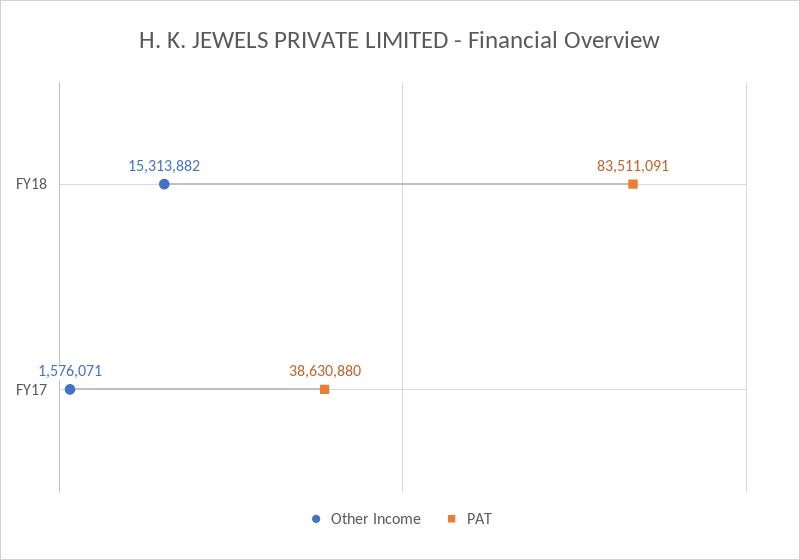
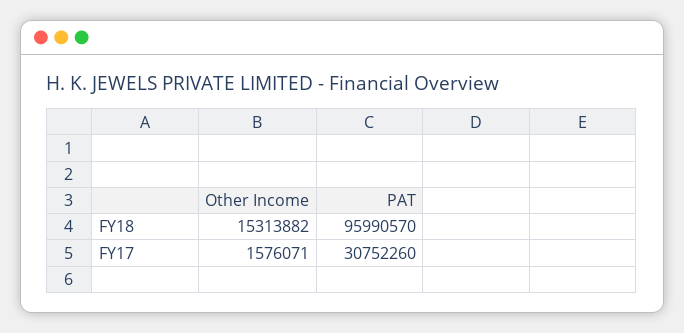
PAT, FY18: 83511091 -> 95990570
PAT, FY17: 38630880 -> 30752260

